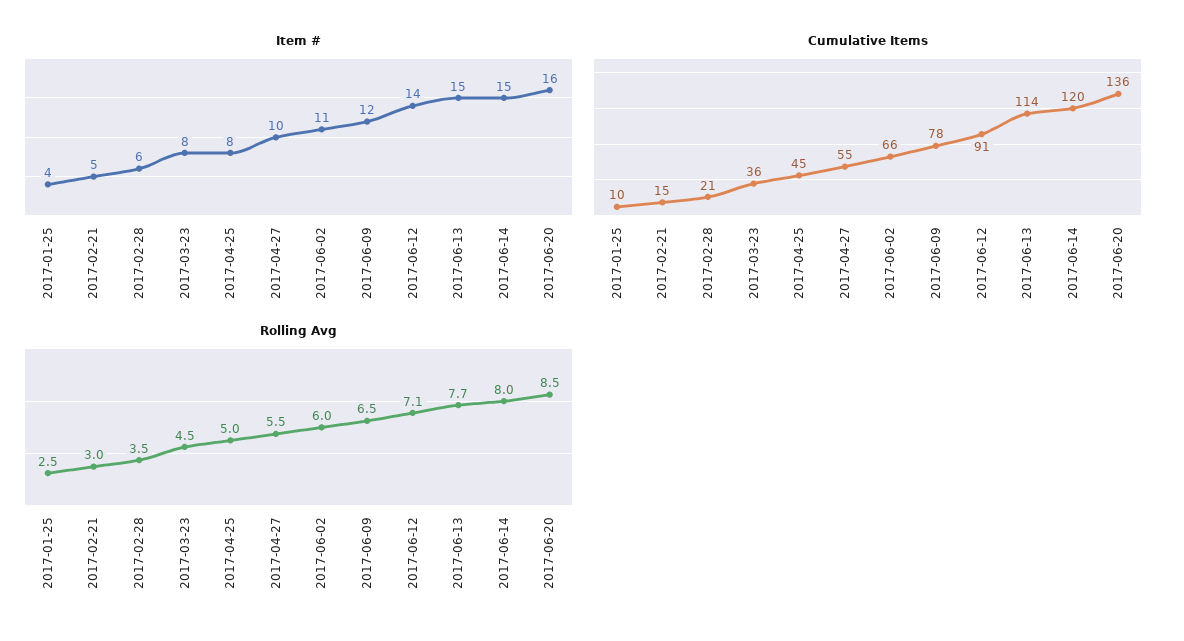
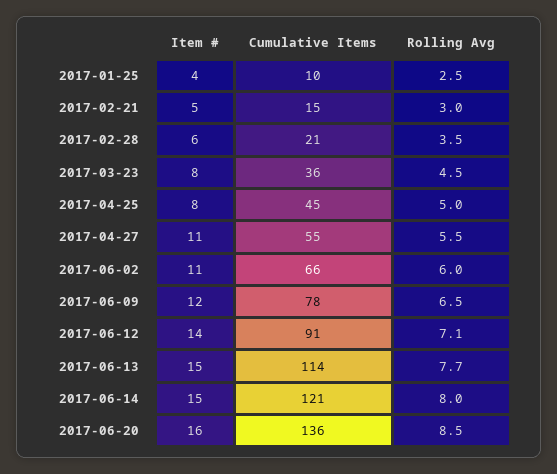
Item #, 2017-04-27: 10 -> 11
Cumulative Items, 2017-06-14: 120 -> 121

